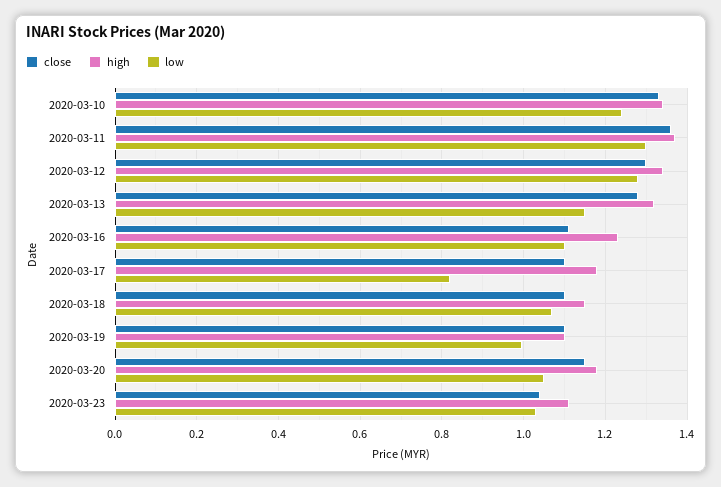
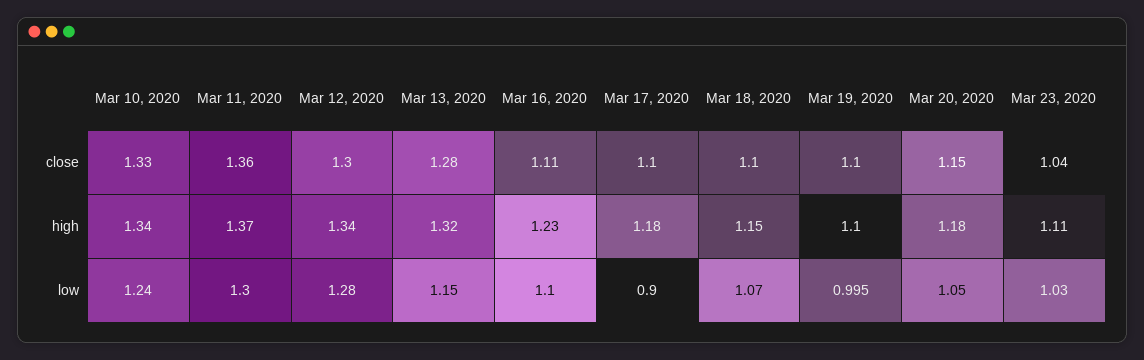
low, 2020-03-17: 0.82 -> 0.9

